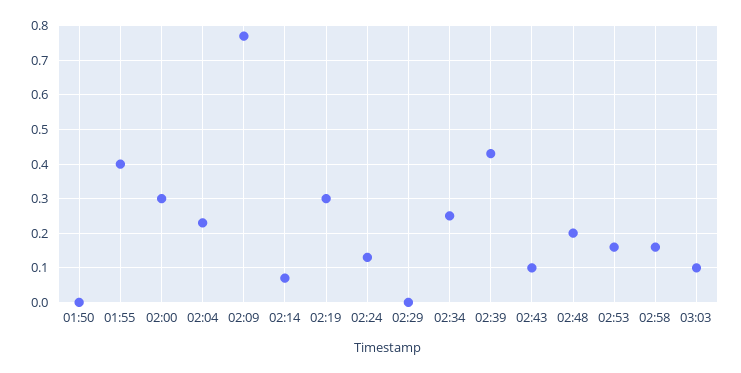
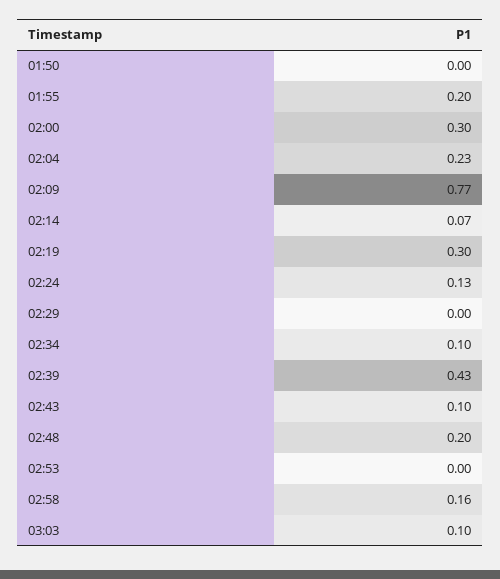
01:55: 0.4 -> 0.2
02:34: 0.25 -> 0.1
02:53: 0.15 -> 0

